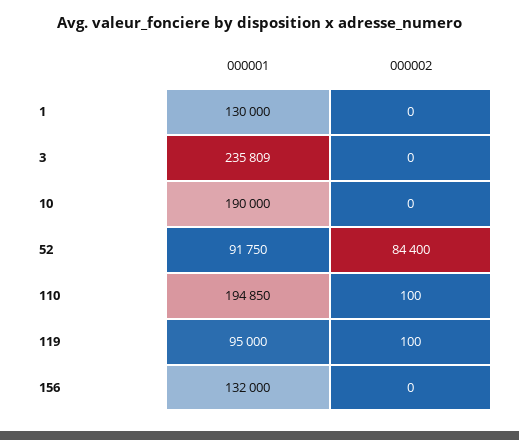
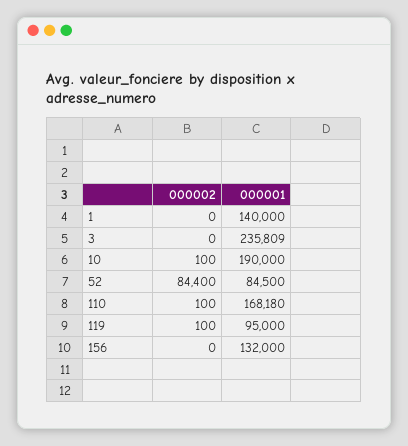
000001, 1: 130000 -> 140000
000002, 10: 0 -> 100
000001, 52: 91750 -> 84500
000001, 110: 194850 -> 168180

